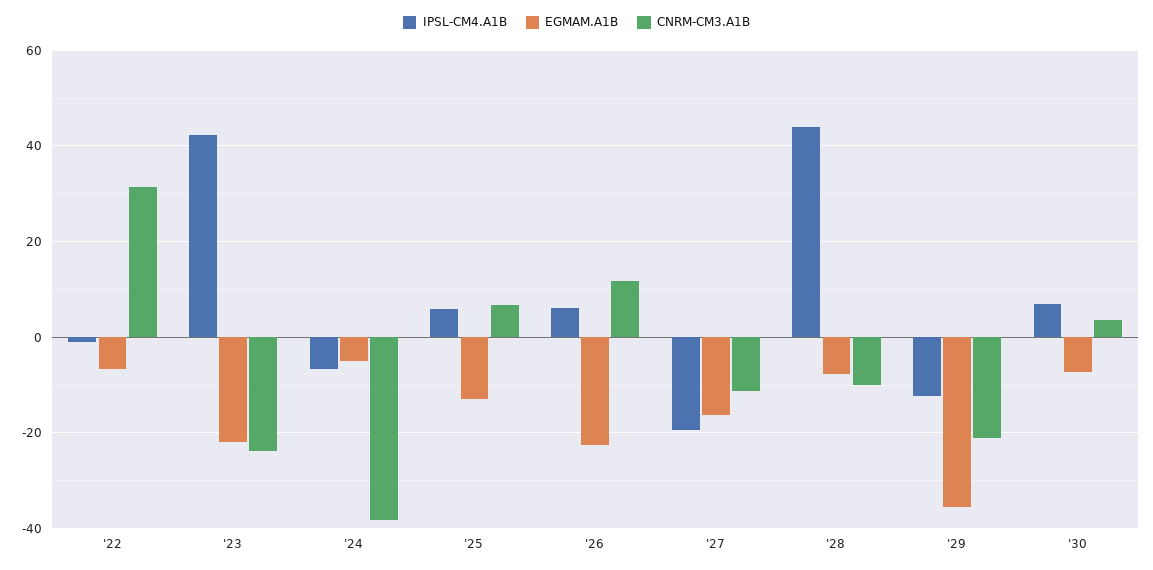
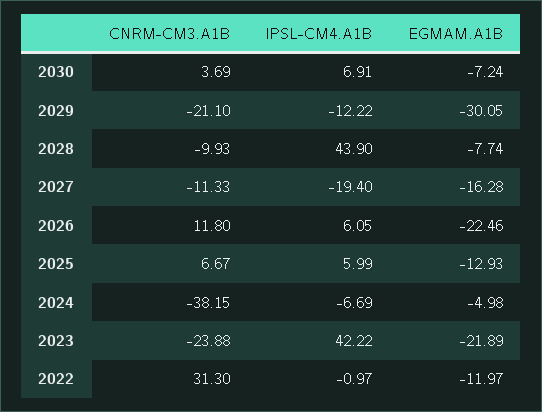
EGMAM.A1B, '22: -6 -> -11.97
EGMAM.A1B, '29: -36 -> -30.05

